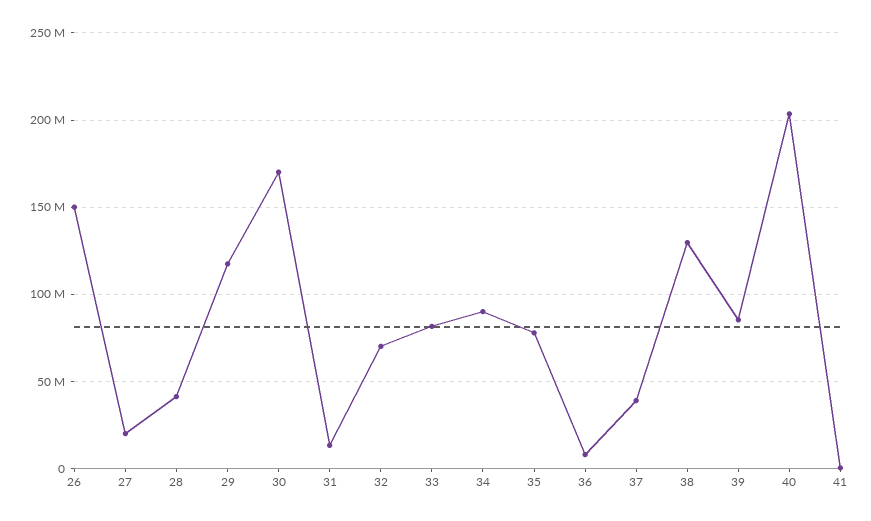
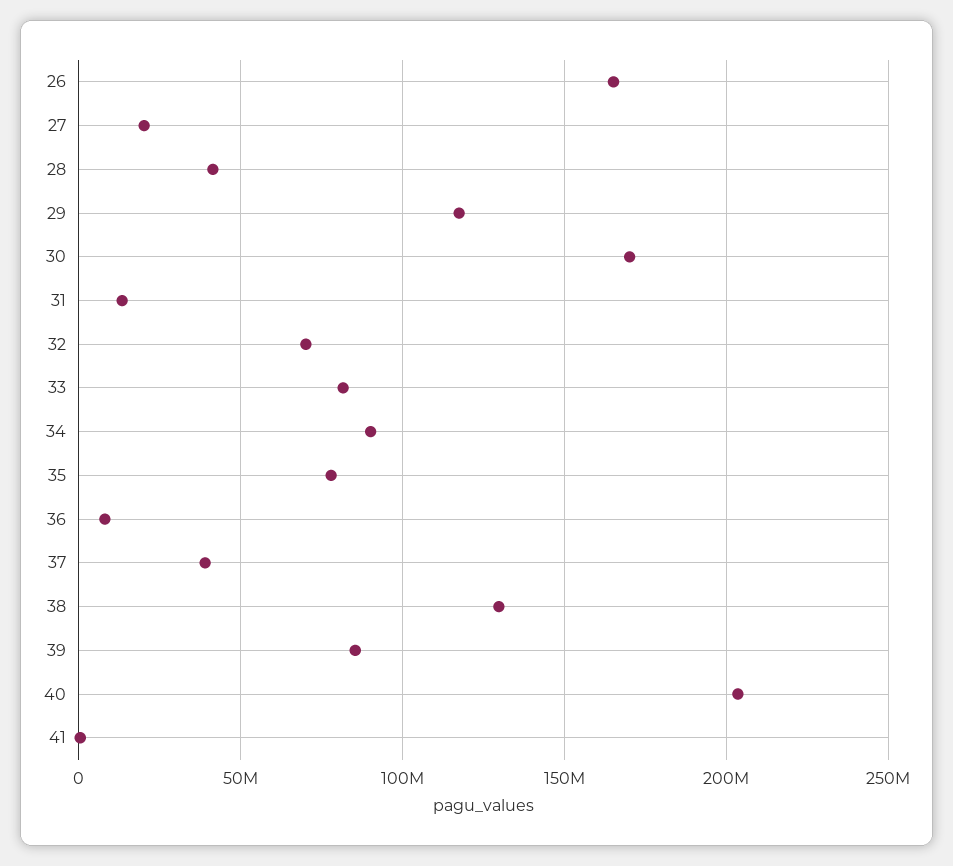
26: 150000000 -> 165000000

